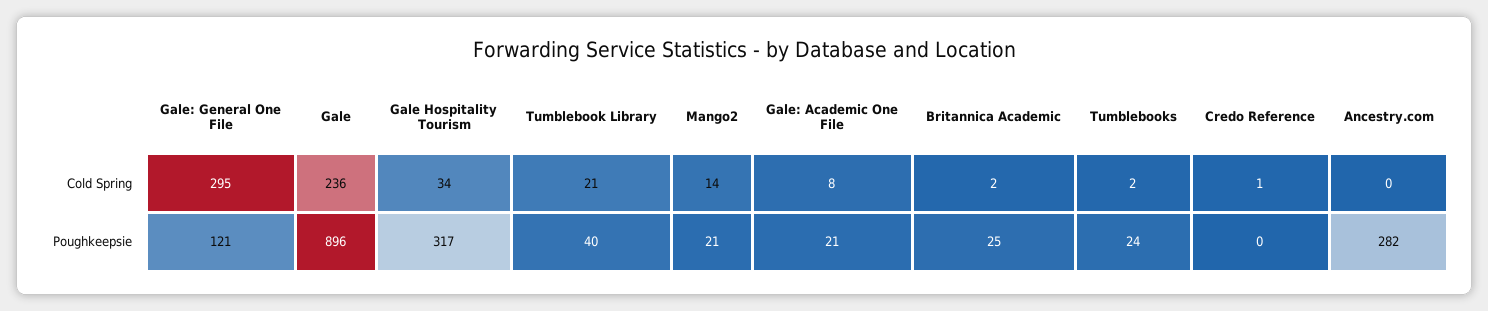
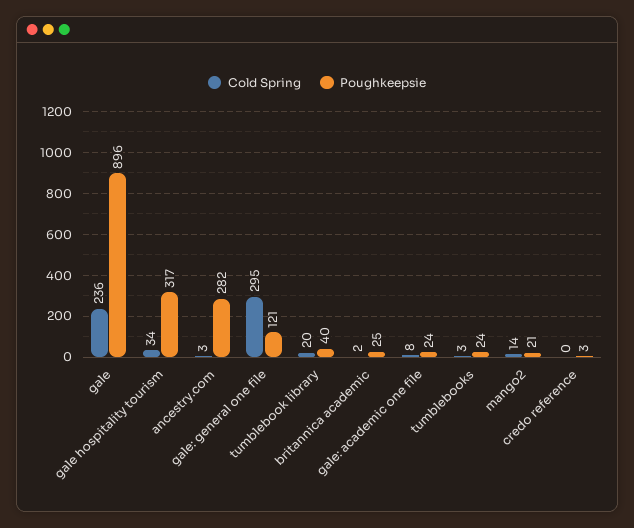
Cold Spring, Tumblebook Library: 21 -> 20
Cold Spring, Tumblebooks: 2 -> 3
Cold Spring, Credo Reference: 1 -> 0
Cold Spring, Ancestry.com: 0 -> 3
Poughkeepsie, Gale: Academic One File: 21 -> 24
Poughkeepsie, Credo Reference: 0 -> 3

